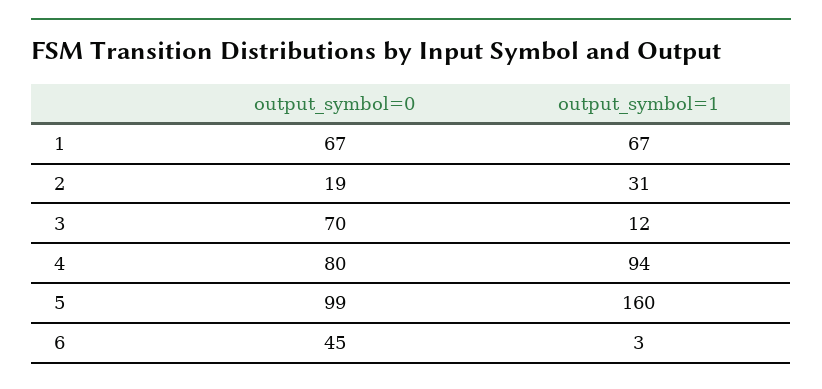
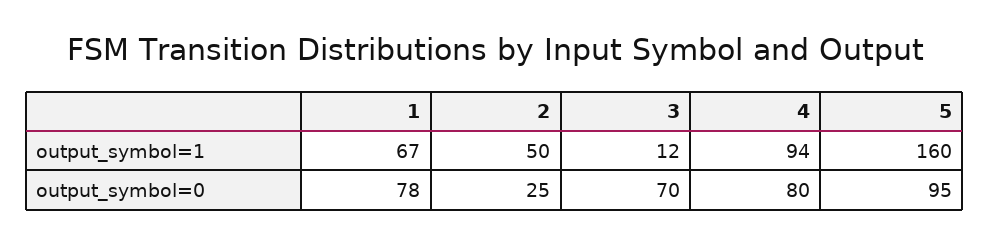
output_symbol=0, 1: 67 -> 78
output_symbol=0, 2: 19 -> 25
output_symbol=1, 2: 31 -> 50
output_symbol=0, 5: 99 -> 95
output_symbol=0, 6: 45 -> none
output_symbol=1, 6: 3 -> none

